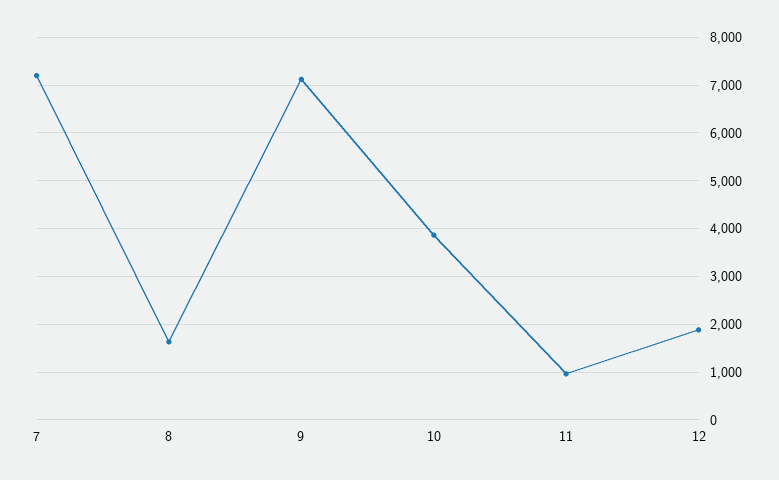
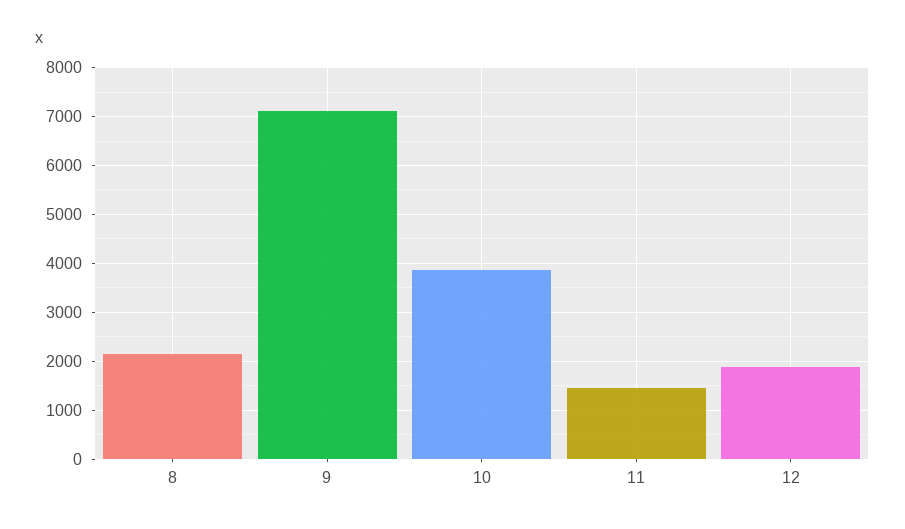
7: 7200 -> none
8: 1600 -> 2200
11: 1000 -> 1400

